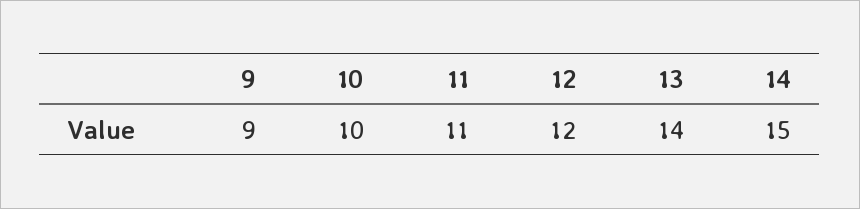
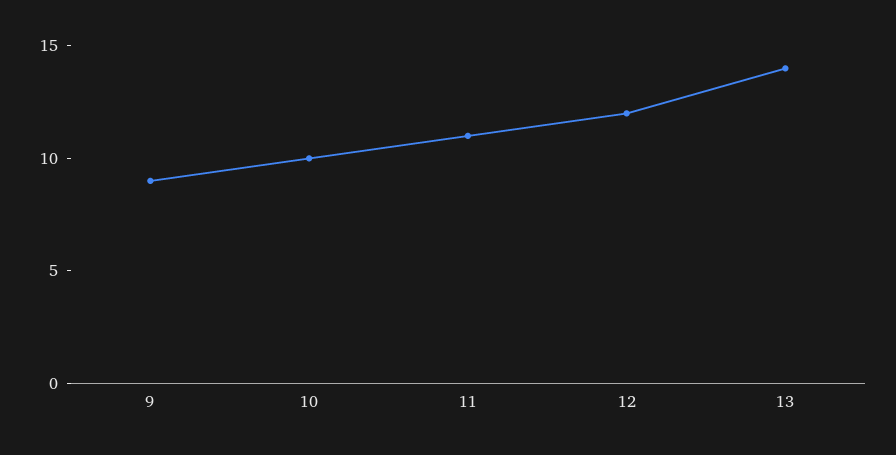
14: 15 -> none

